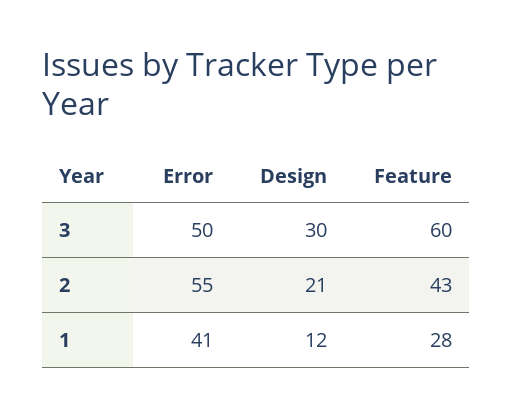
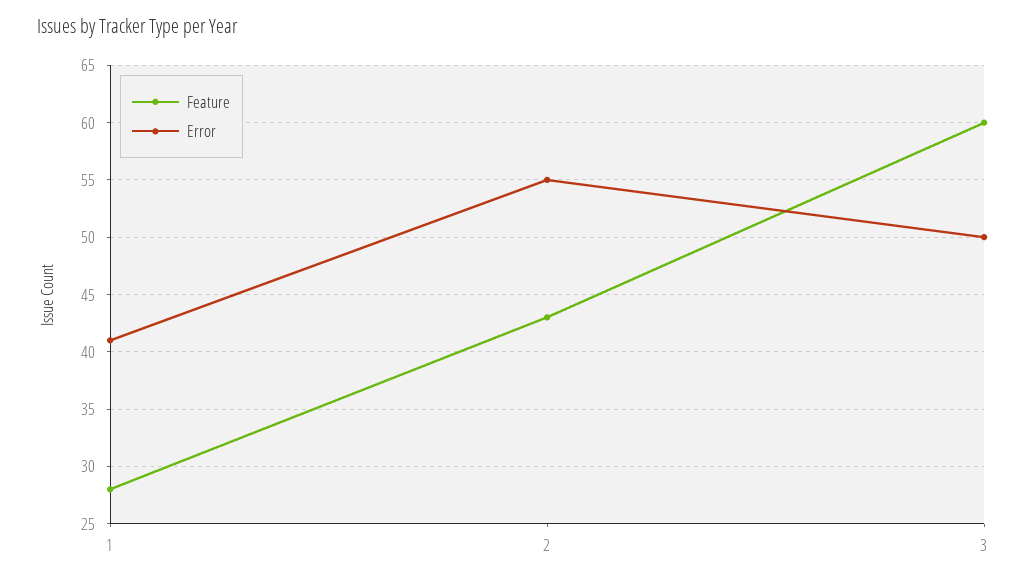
Design, 3: 30 -> none
Design, 2: 21 -> none
Design, 1: 12 -> none

